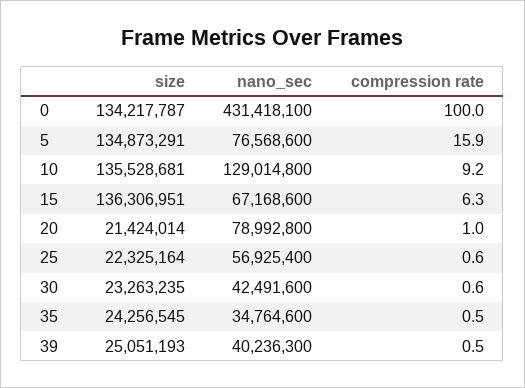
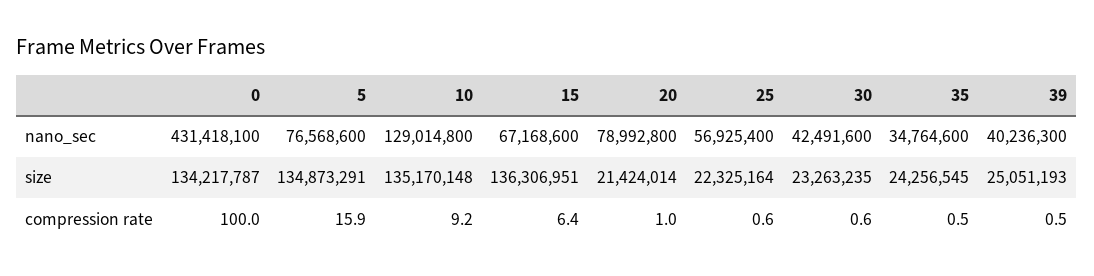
size, 10: 135528681 -> 135170148
compression rate, 15: 6.3 -> 6.4

